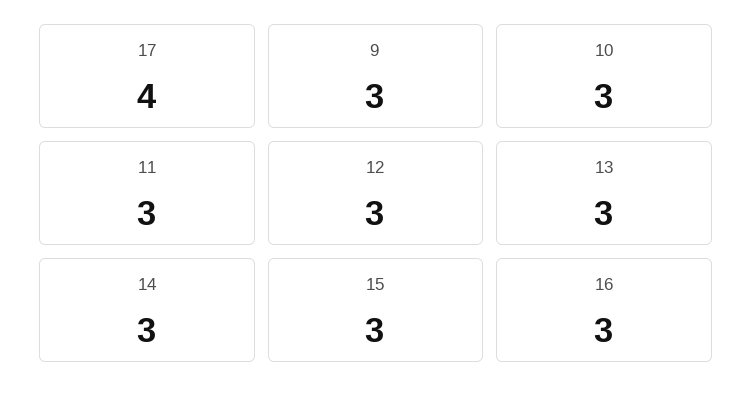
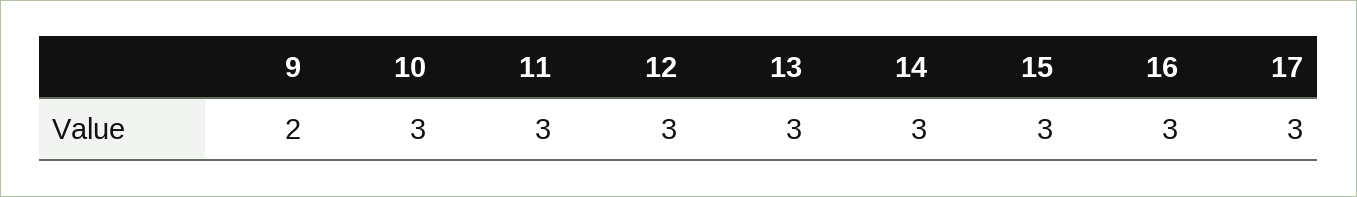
17: 4 -> 3
9: 3 -> 2

